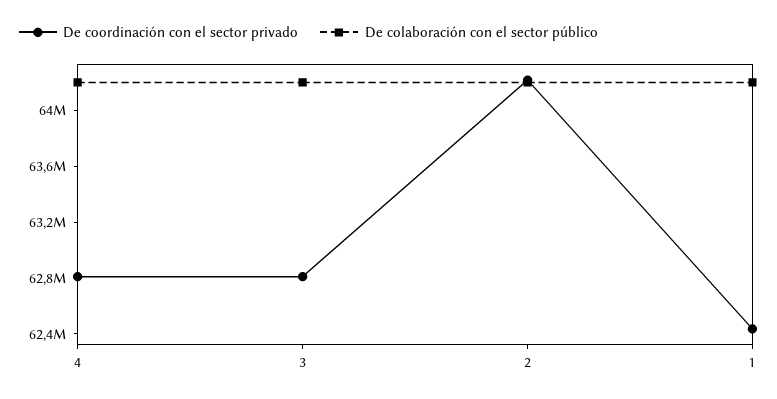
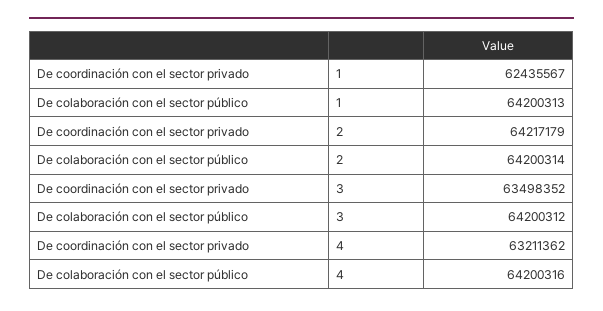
De coordinación con el sector privado, 4: 62800000 -> 63211362
De coordinación con el sector privado, 3: 62800000 -> 63498352

